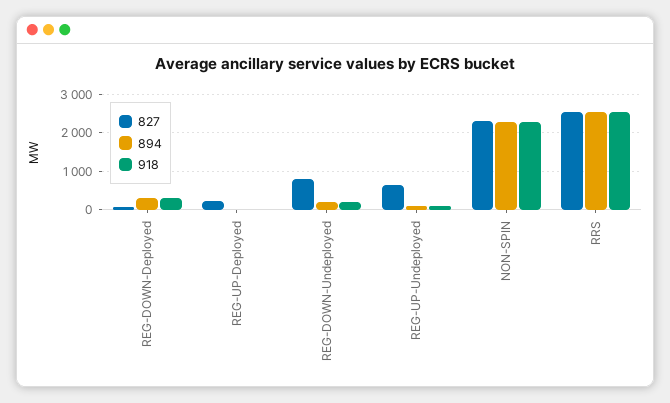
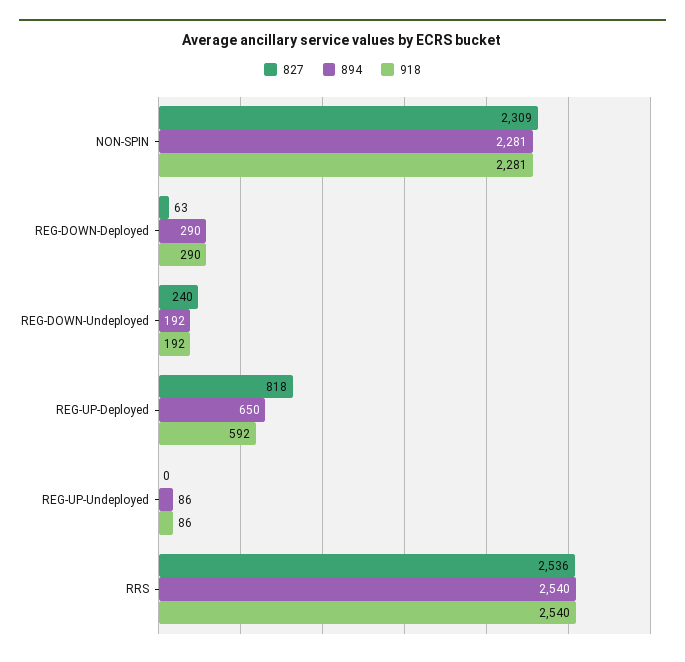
827, REG-UP-Deployed: 200 -> 818
894, REG-UP-Deployed: 0 -> 650
918, REG-UP-Deployed: 0 -> 592
827, REG-DOWN-Undeployed: 800 -> 240
827, REG-UP-Undeployed: 600 -> 0

